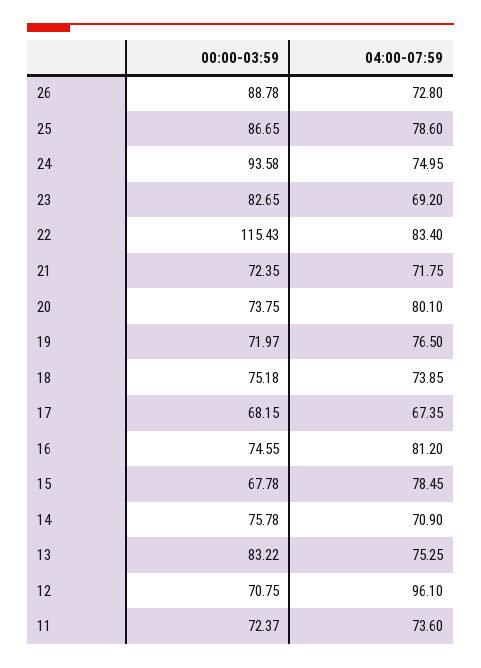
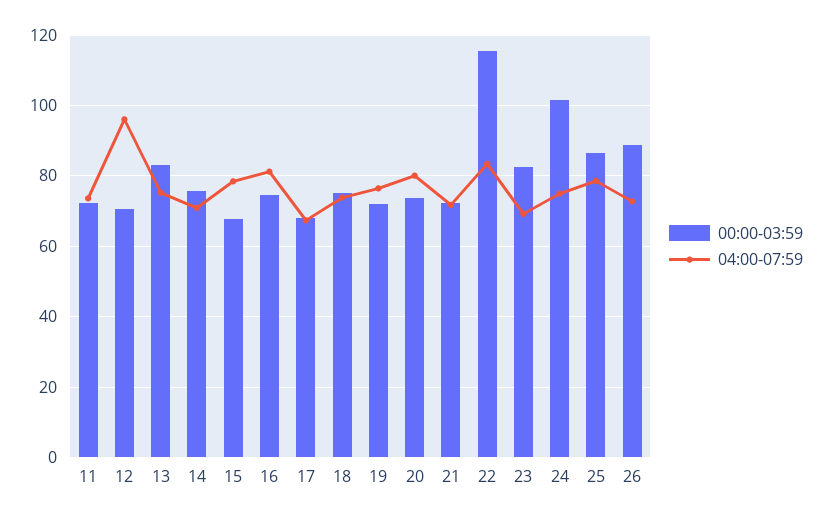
00:00-03:59, 24: 93.58 -> 102

